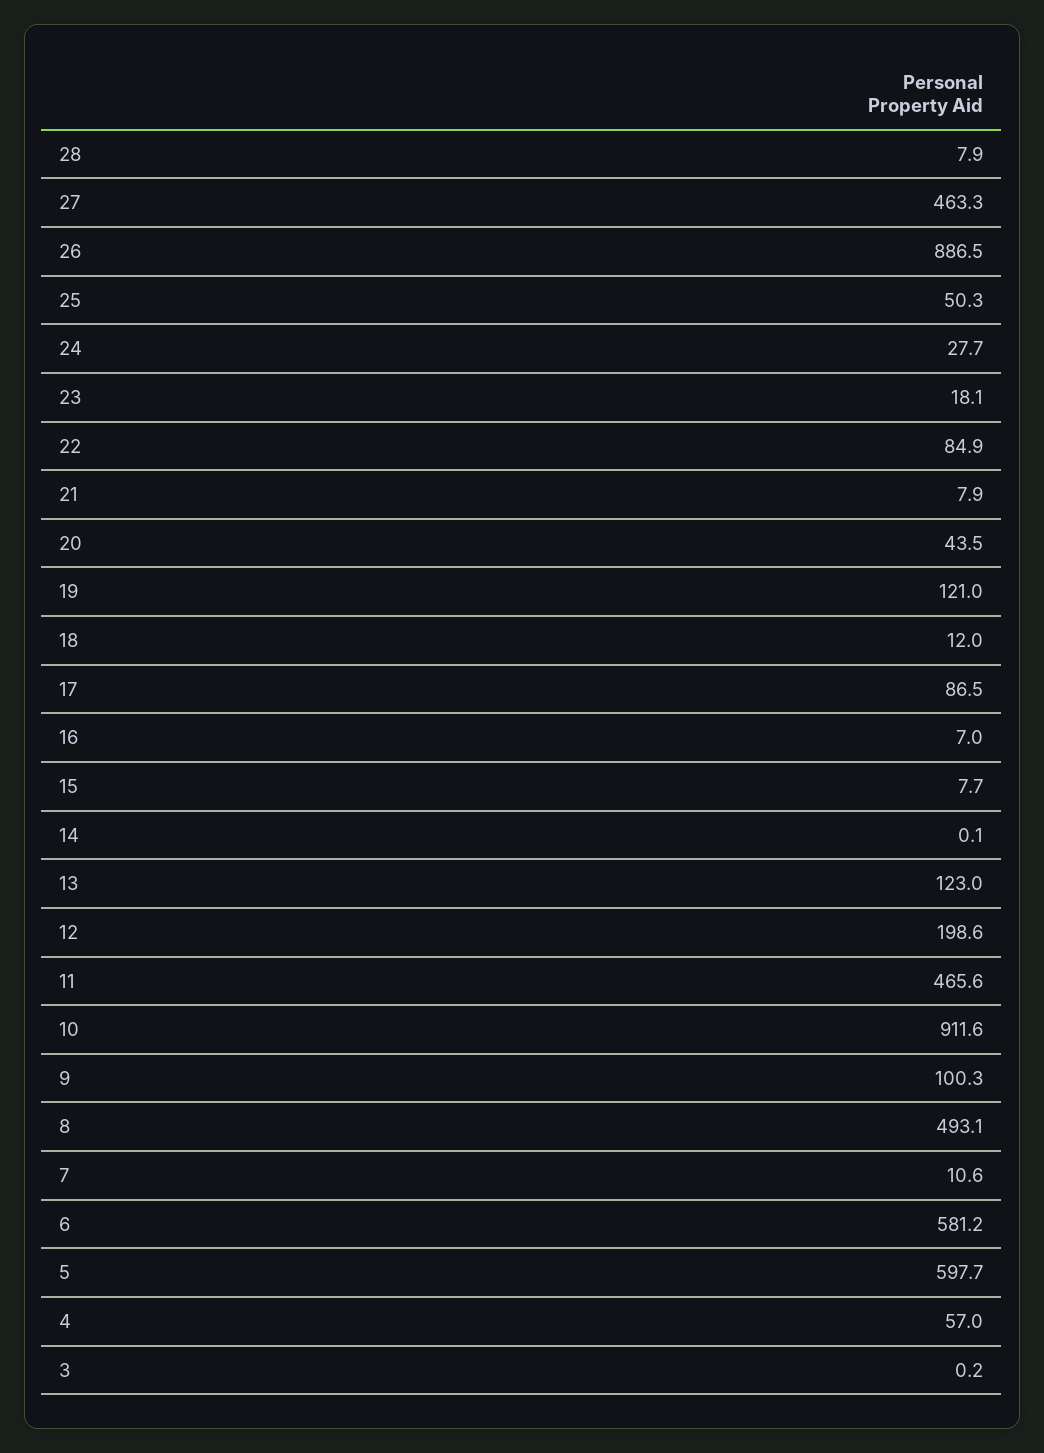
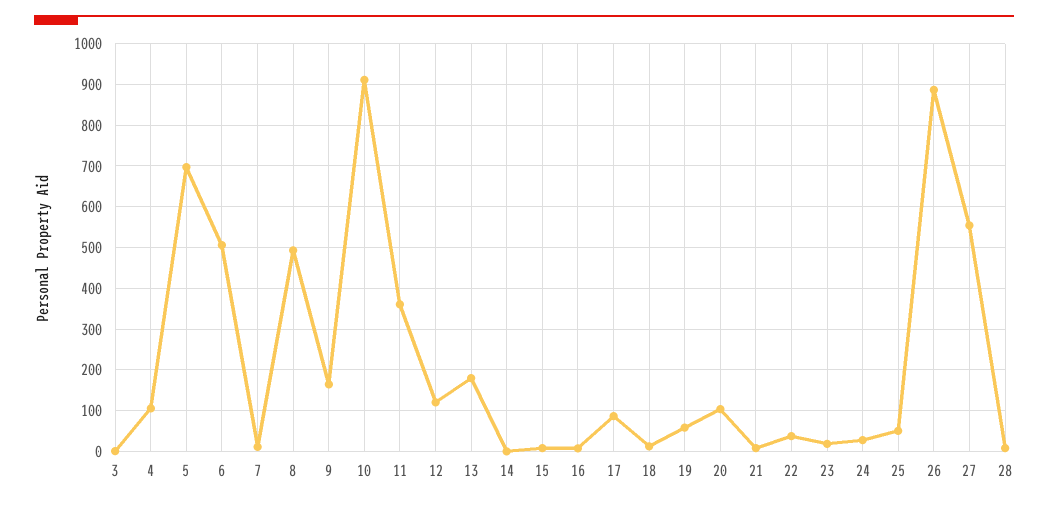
27: 463.3 -> 560
22: 84.9 -> 40
20: 43.5 -> 100
19: 121 -> 60
13: 123 -> 180
12: 198.6 -> 120
11: 465.6 -> 360
9: 100.3 -> 160
6: 581.2 -> 500
5: 597.7 -> 700
4: 57 -> 100

